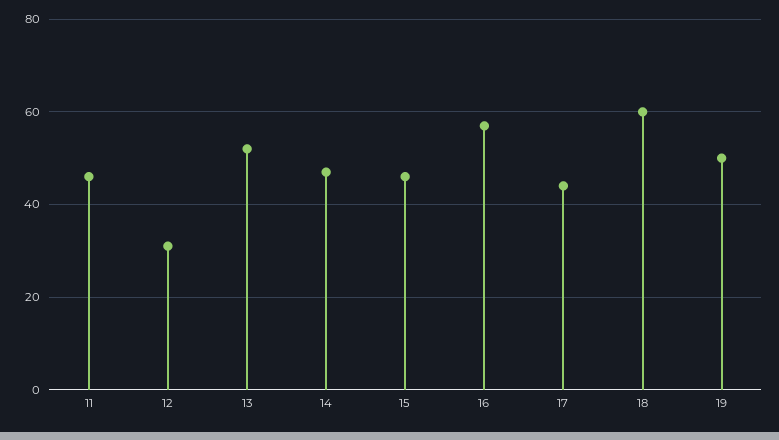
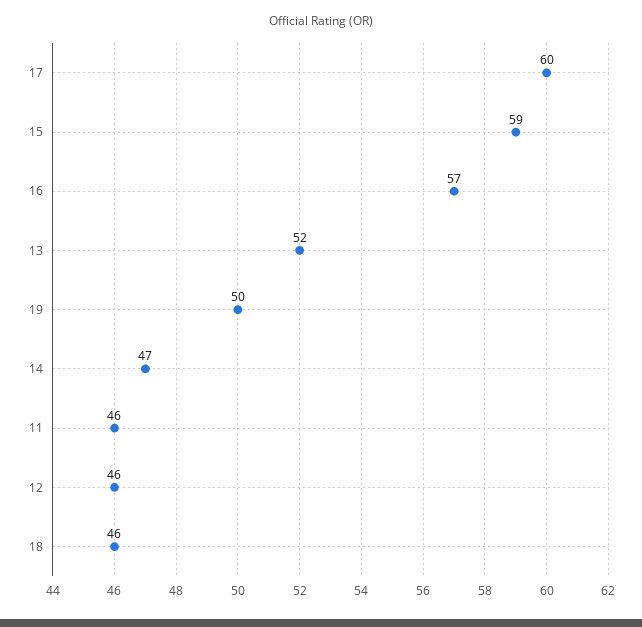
12: 30 -> 46
15: 45 -> 59
17: 45 -> 60
18: 60 -> 46

